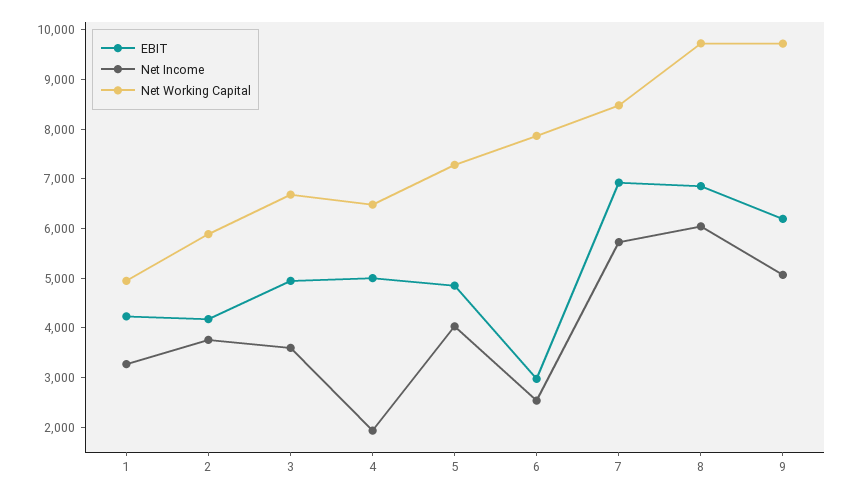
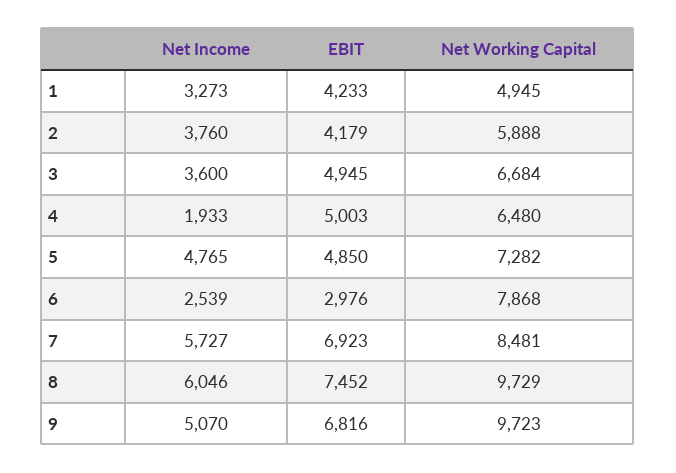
Net Income, 5: 4000 -> 4765
EBIT, 8: 6800 -> 7452
EBIT, 9: 6200 -> 6816

